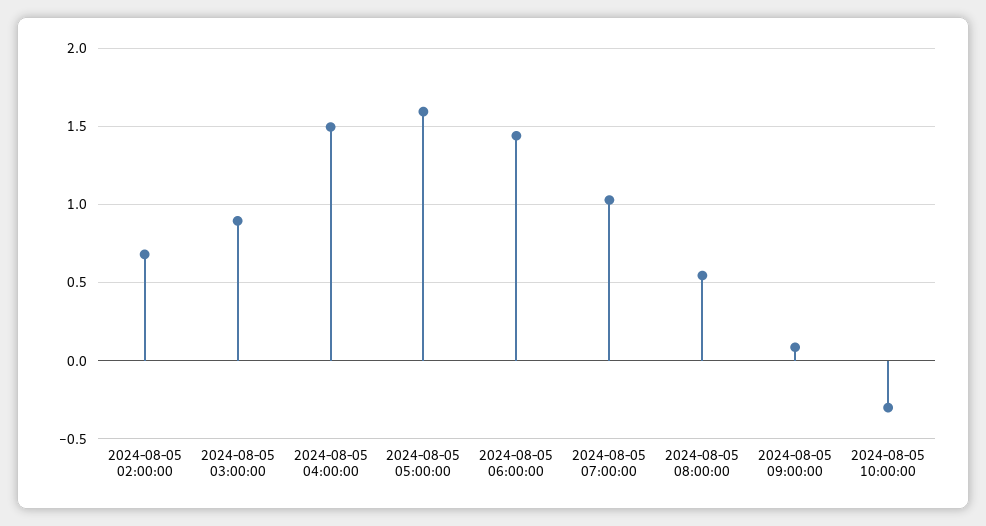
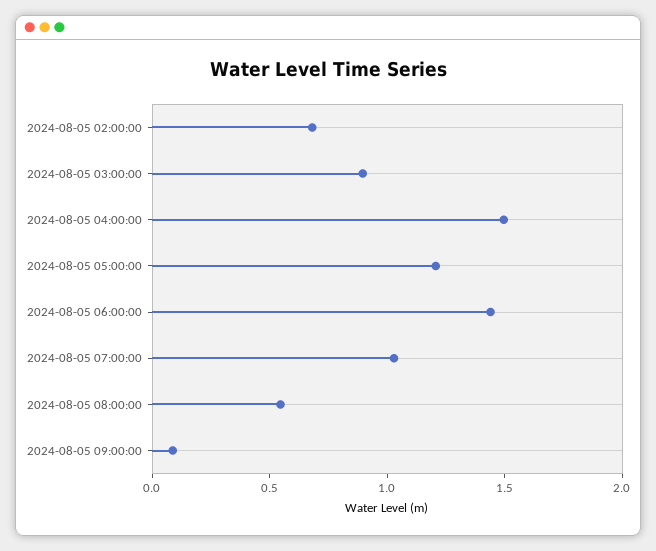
2024-08-05 05:00:00: 1.6 -> 1.2
2024-08-05 10:00:00: -0.3 -> none

